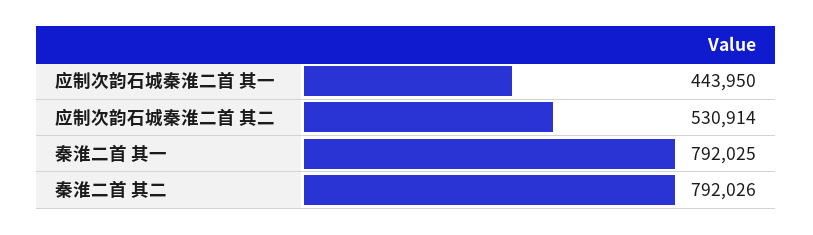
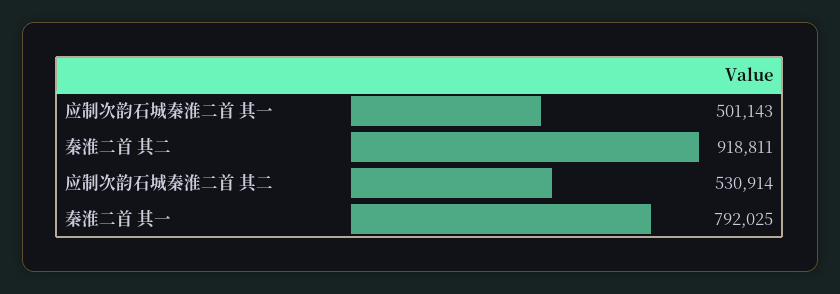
应制次韵石城秦淮二首 其一: 443950 -> 501143
秦淮二首 其二: 792026 -> 918811

